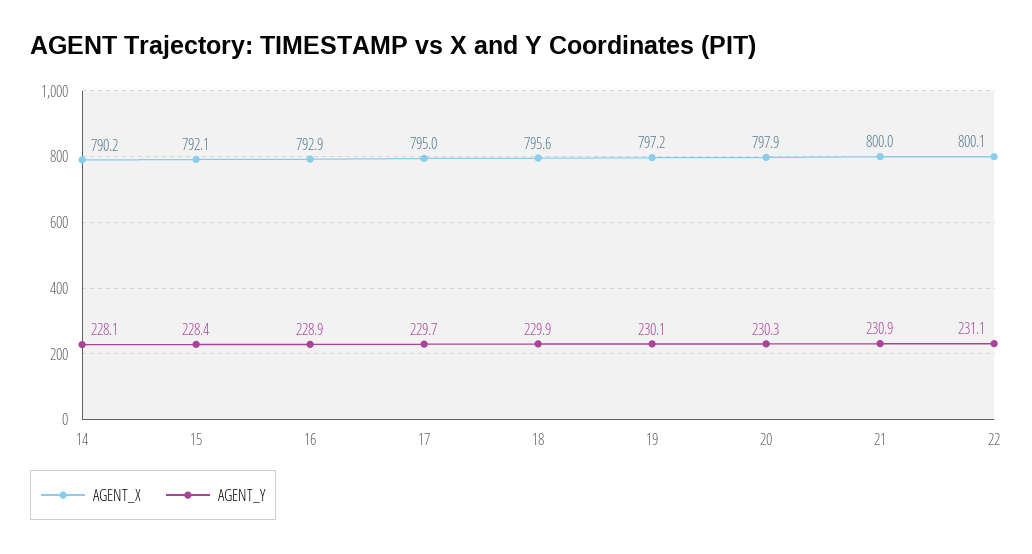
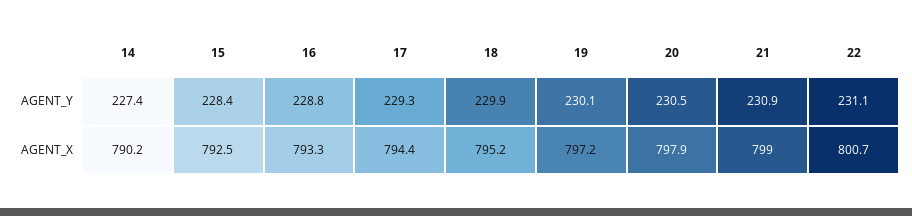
AGENT_Y, 14: 228.1 -> 227.4
AGENT_X, 15: 792.1 -> 792.5
AGENT_X, 16: 792.9 -> 793.3
AGENT_Y, 16: 228.9 -> 228.8
AGENT_X, 17: 795 -> 794.4
AGENT_Y, 17: 229.7 -> 229.3
AGENT_X, 18: 795.6 -> 795.2
AGENT_Y, 20: 230.3 -> 230.5
AGENT_X, 21: 800 -> 799
AGENT_X, 22: 800.1 -> 800.7

